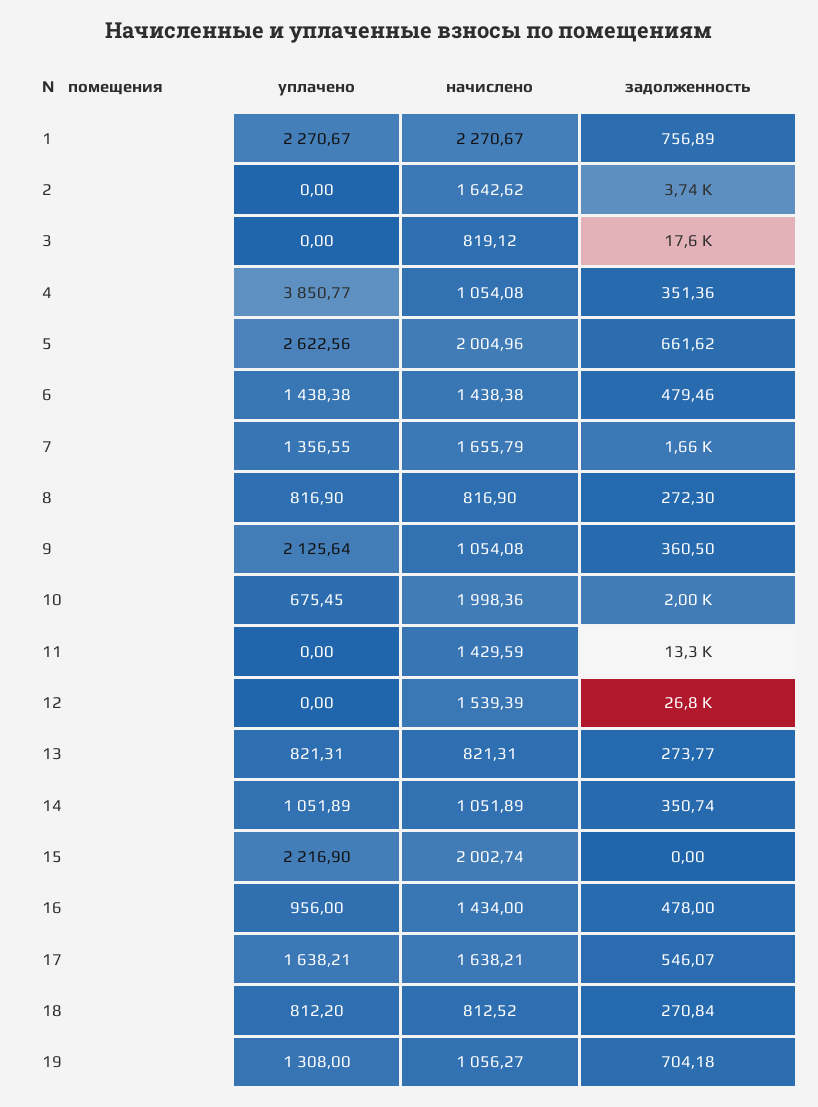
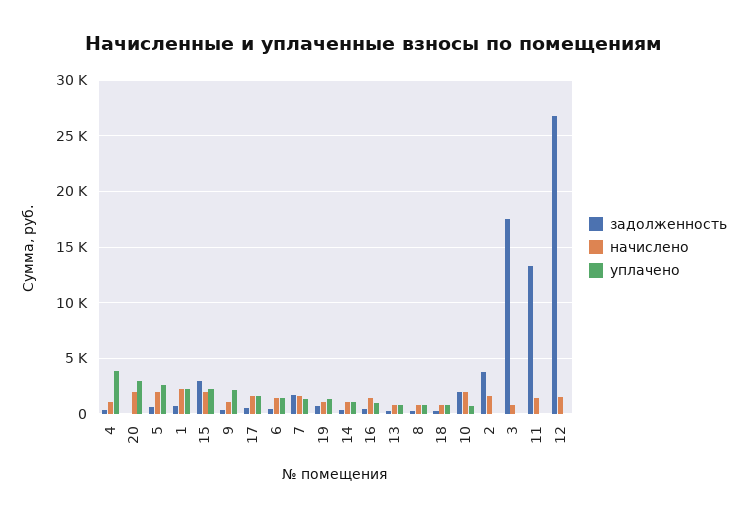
задолженность, 15: 0 -> 3000
задолженность, 20: none -> 0
начислено, 20: none -> 2000
уплачено, 20: none -> 3000

